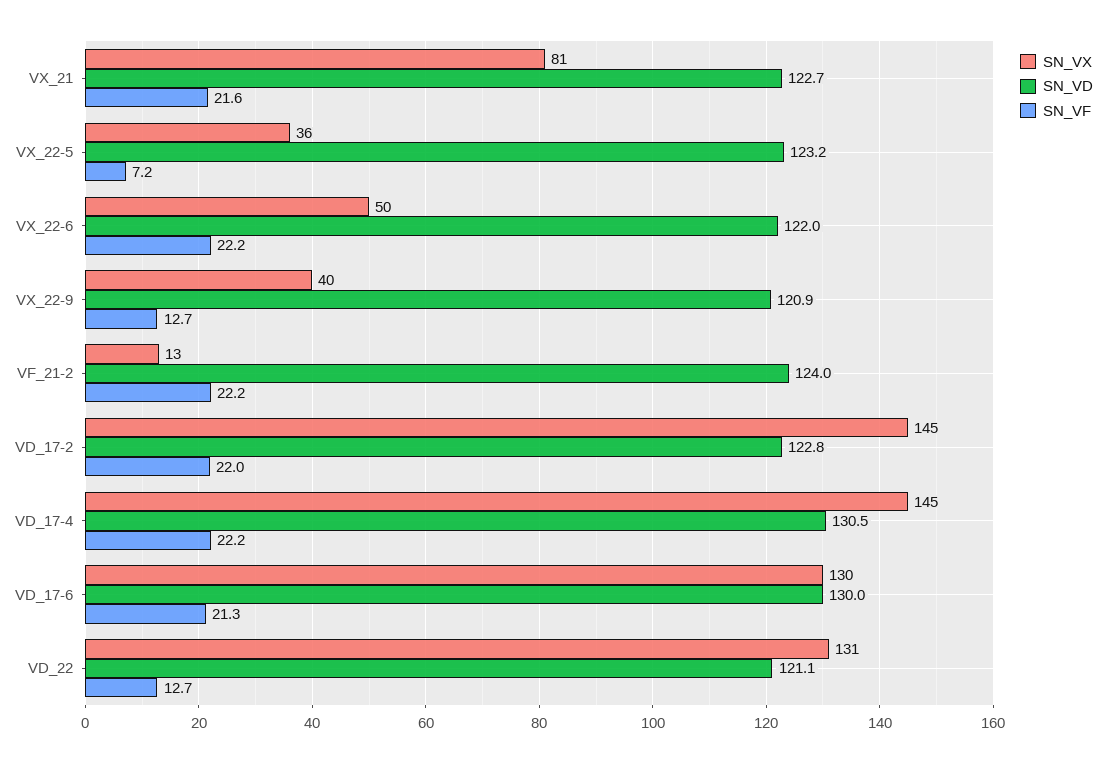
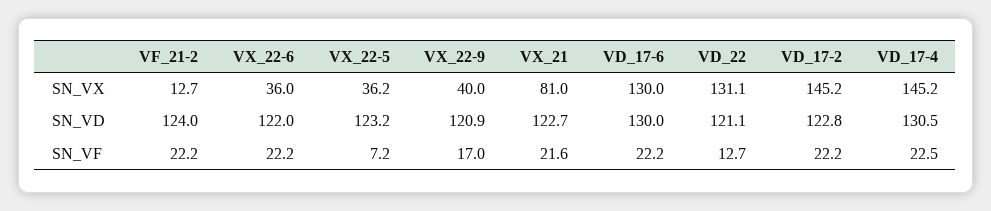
SN_VX, VX_22-6: 50 -> 36
SN_VF, VX_22-9: 12.7 -> 17
SN_VF, VD_17-2: 22 -> 22.2
SN_VF, VD_17-4: 22.2 -> 22.5
SN_VF, VD_17-6: 21.3 -> 22.2

